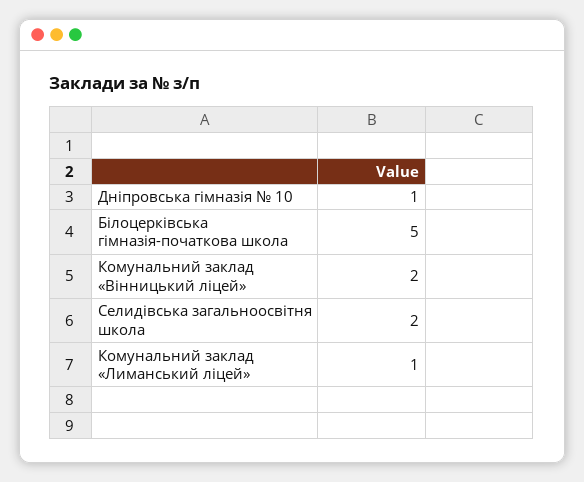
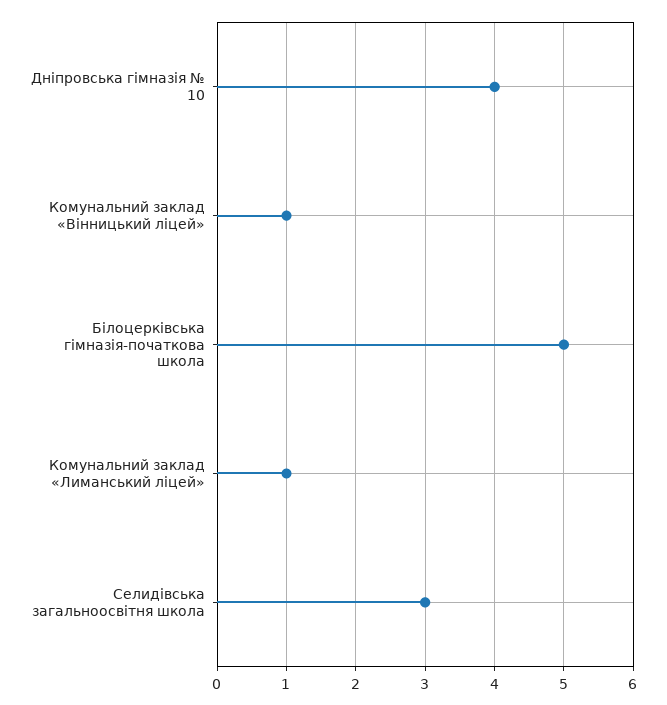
Дніпровська гімназія № 10: 1 -> 4
Комунальний заклад «Вінницький ліцей»: 2 -> 1
Селидівська загальноосвітня школа: 2 -> 3

